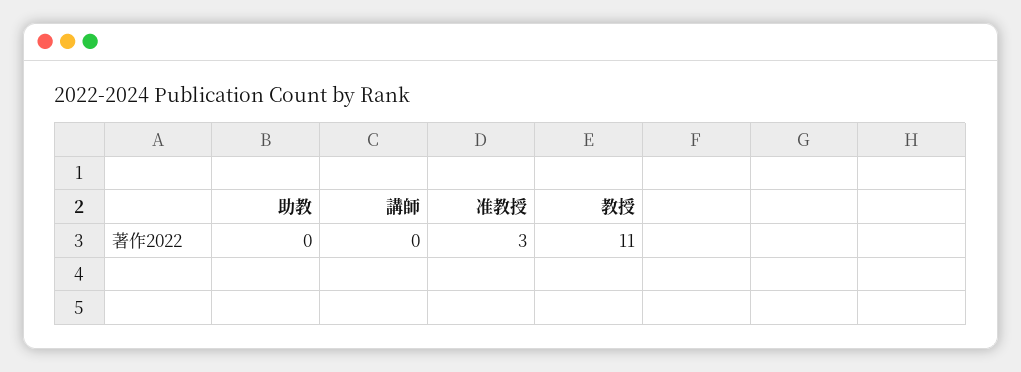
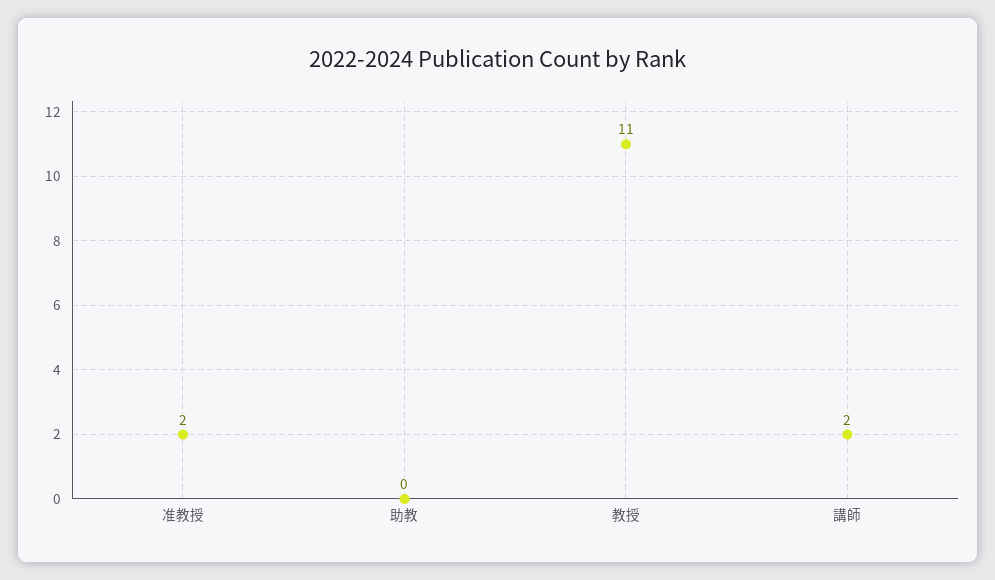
講師: 0 -> 2
准教授: 3 -> 2

